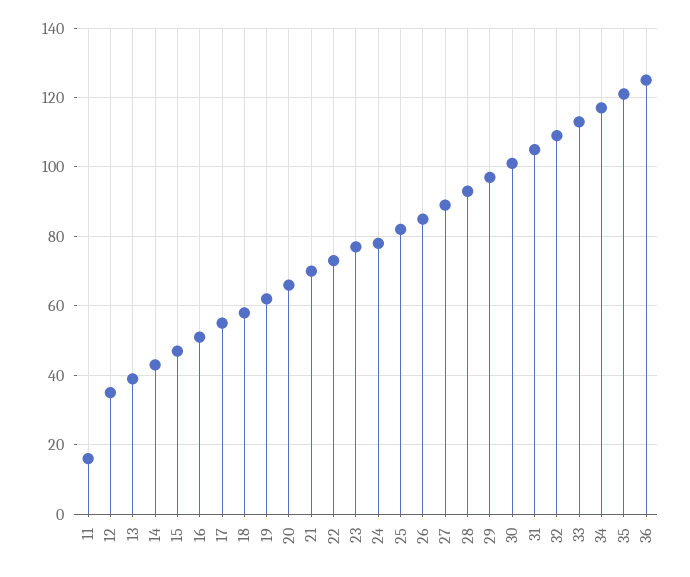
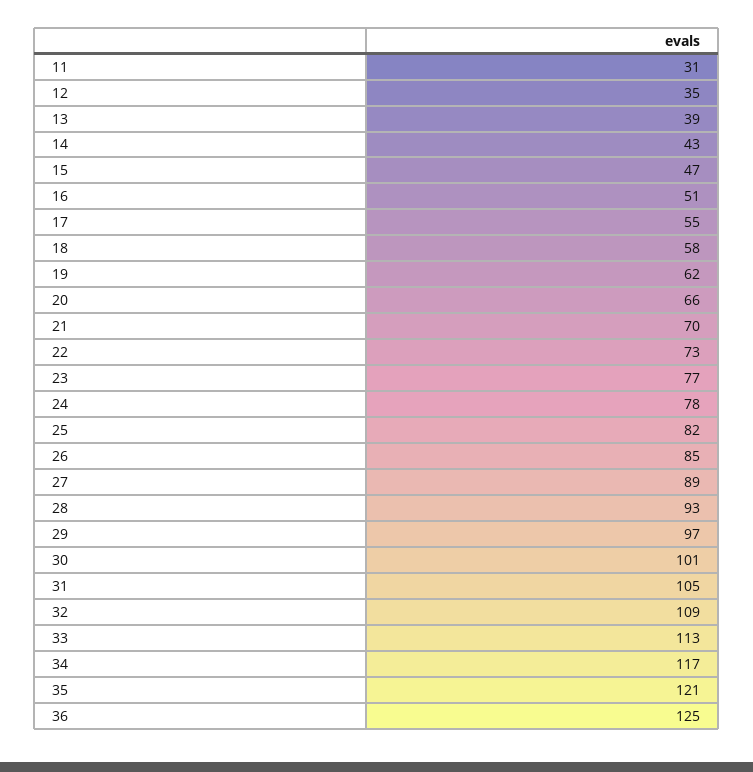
11: 15 -> 31

